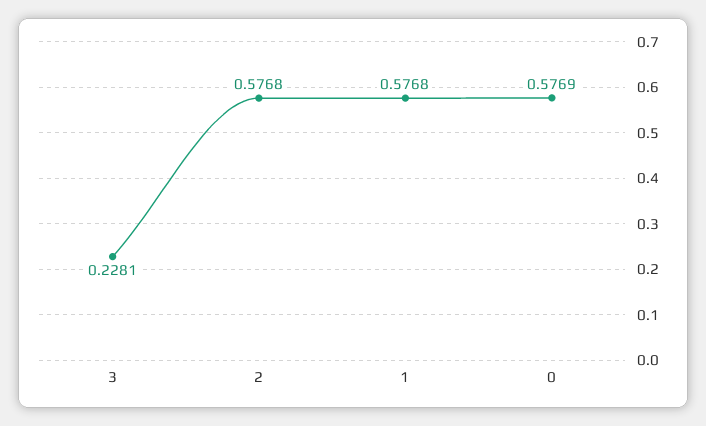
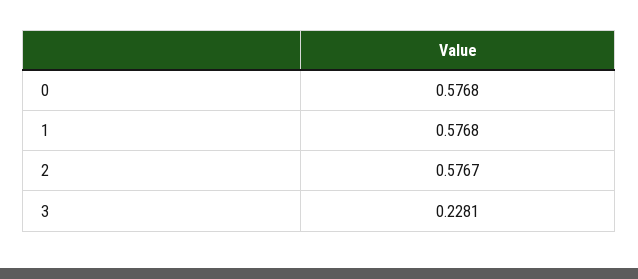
2: 0.5768 -> 0.5767
0: 0.5769 -> 0.5768

